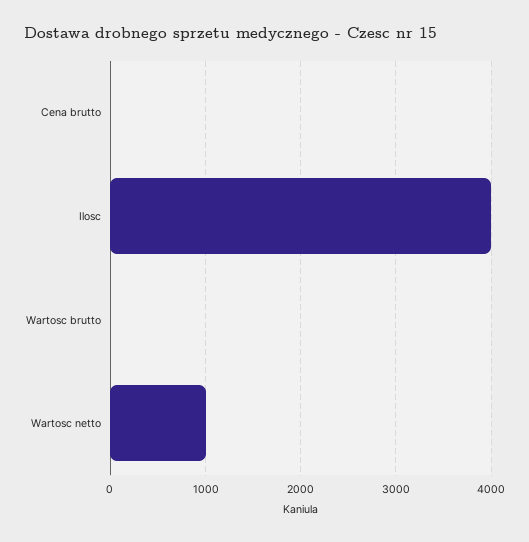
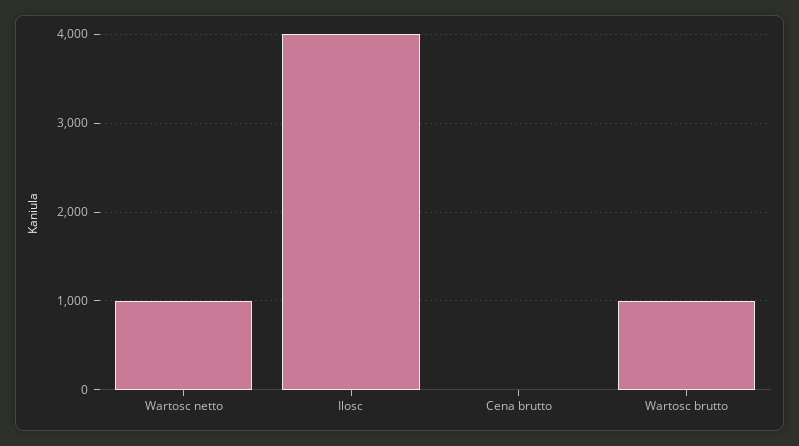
Wartosc brutto: 0 -> 1000

